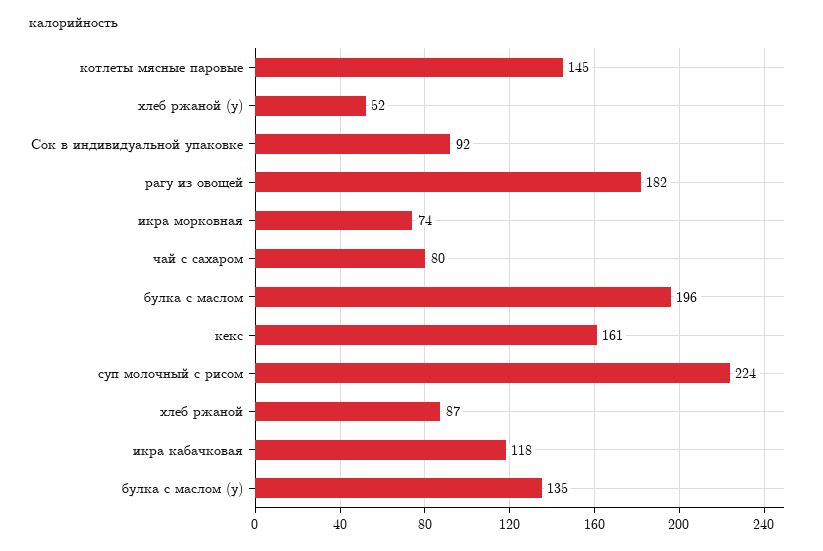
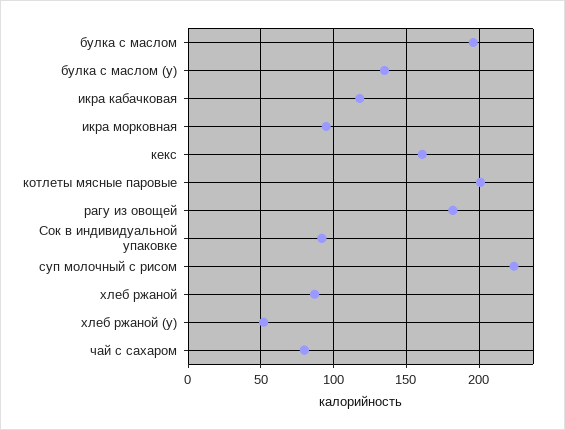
котлеты мясные паровые: 145 -> 200
икра морковная: 74 -> 95

